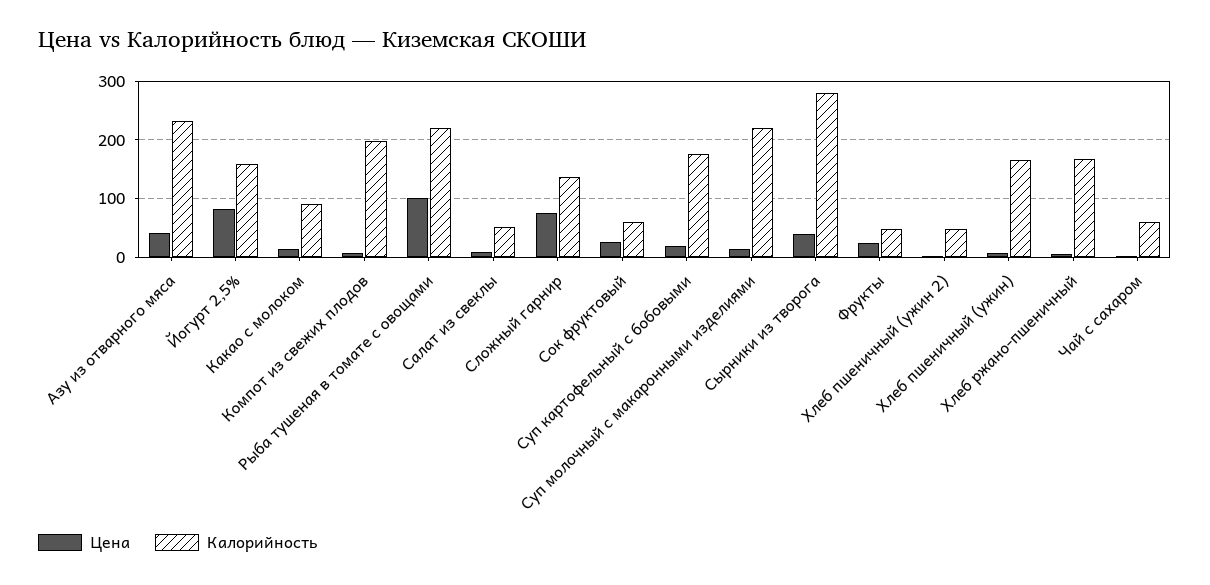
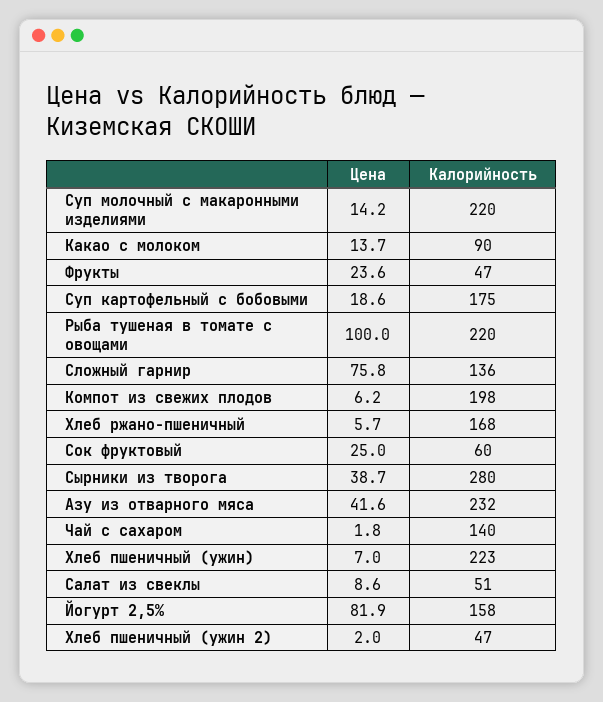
Калорийность, Хлеб пшеничный (ужин): 160 -> 223
Калорийность, Чай с сахаром: 60 -> 140

